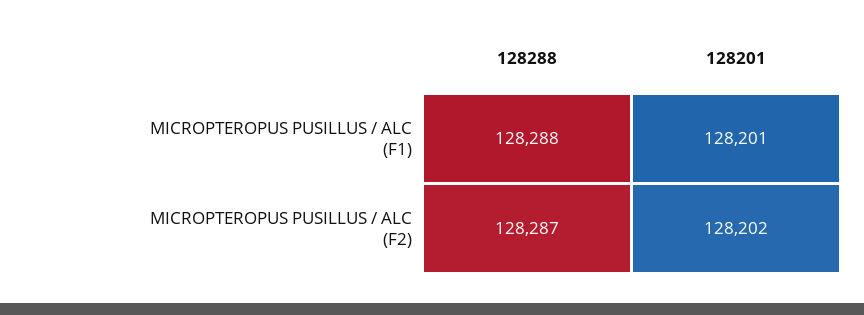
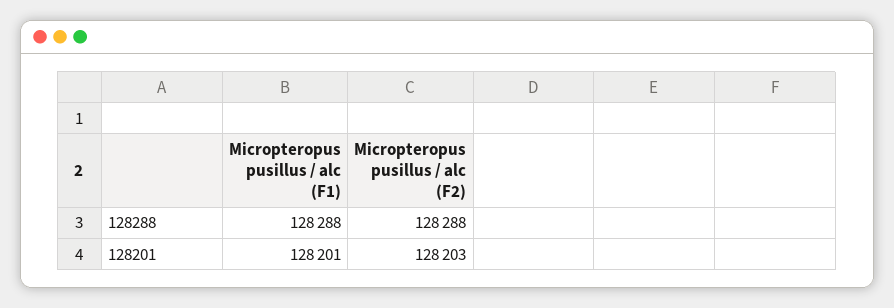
128288, MICROPTEROPUS PUSILLUS / ALC (F2): 128287 -> 128288
128201, MICROPTEROPUS PUSILLUS / ALC (F2): 128202 -> 128203

